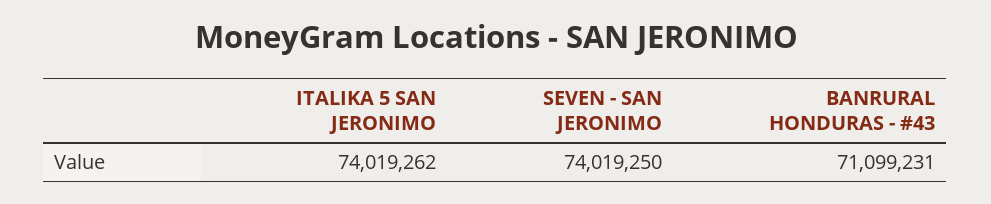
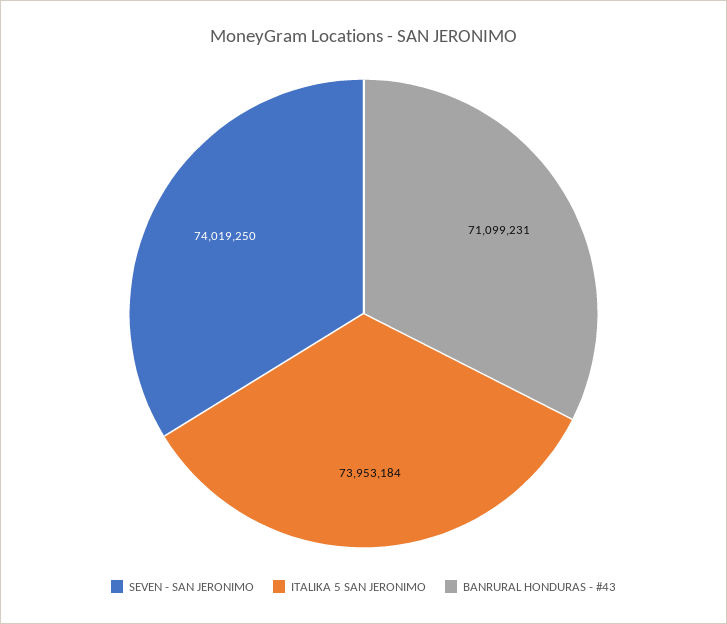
ITALIKA 5 SAN JERONIMO: 74019262 -> 73953184

